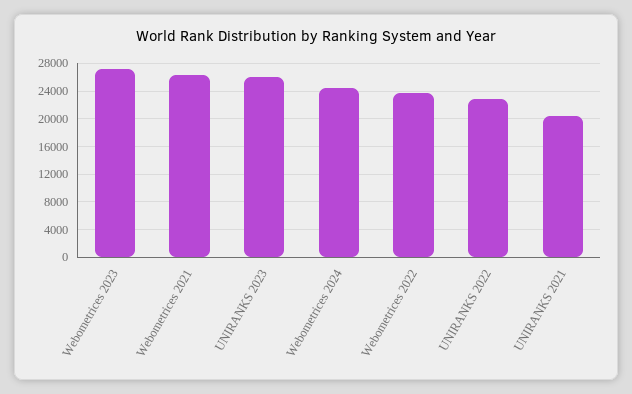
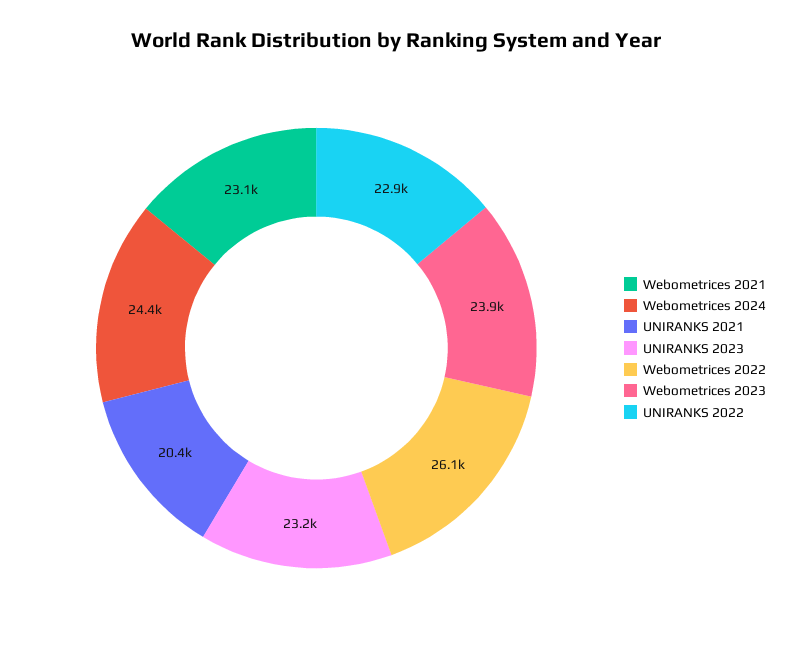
Webometrices 2023: 27000 -> 23900
Webometrices 2021: 26000 -> 23100
UNIRANKS 2023: 26000 -> 23200
Webometrices 2022: 24000 -> 26100

